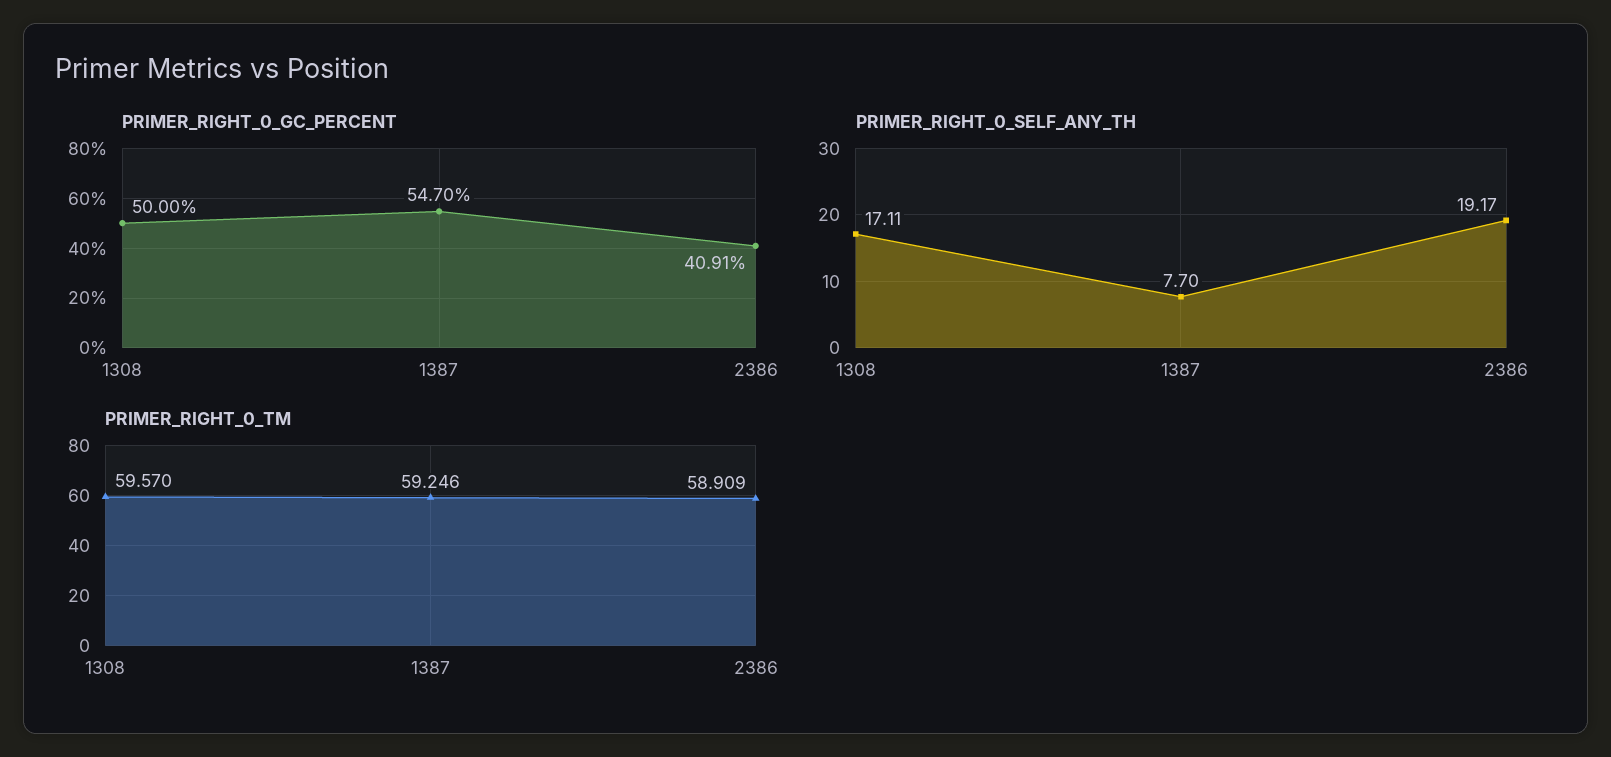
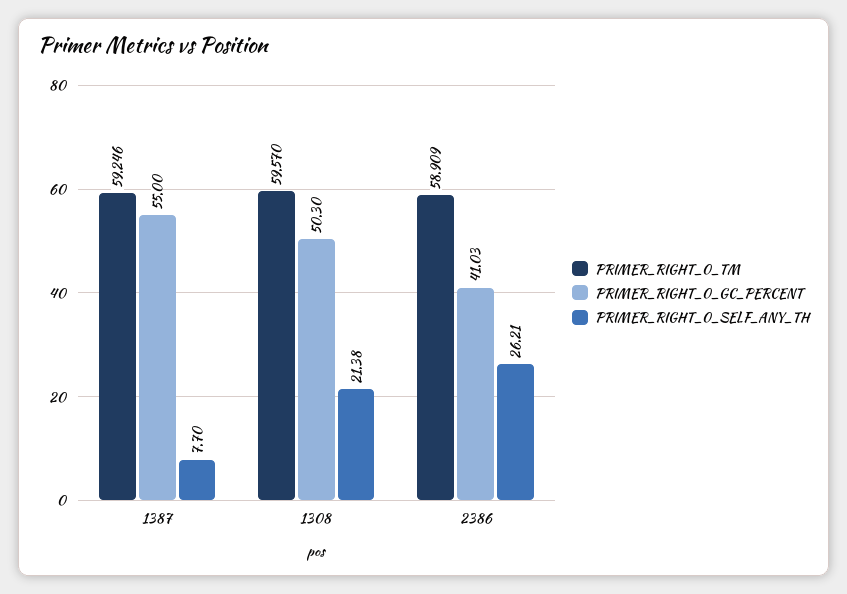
PRIMER_RIGHT_0_GC_PERCENT, 1308: 50 -> 50.3
PRIMER_RIGHT_0_GC_PERCENT, 1387: 54.7 -> 55
PRIMER_RIGHT_0_GC_PERCENT, 2386: 40.91 -> 41.03
PRIMER_RIGHT_0_SELF_ANY_TH, 1308: 17.11 -> 21.38
PRIMER_RIGHT_0_SELF_ANY_TH, 2386: 19.17 -> 26.21

